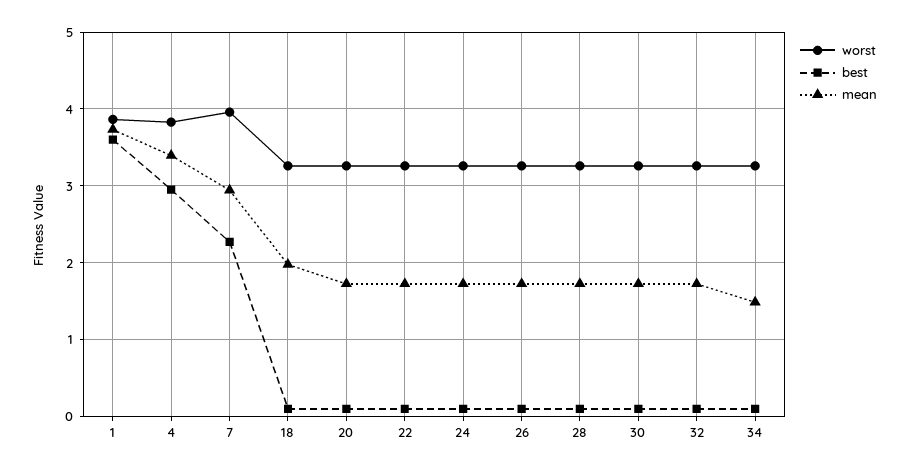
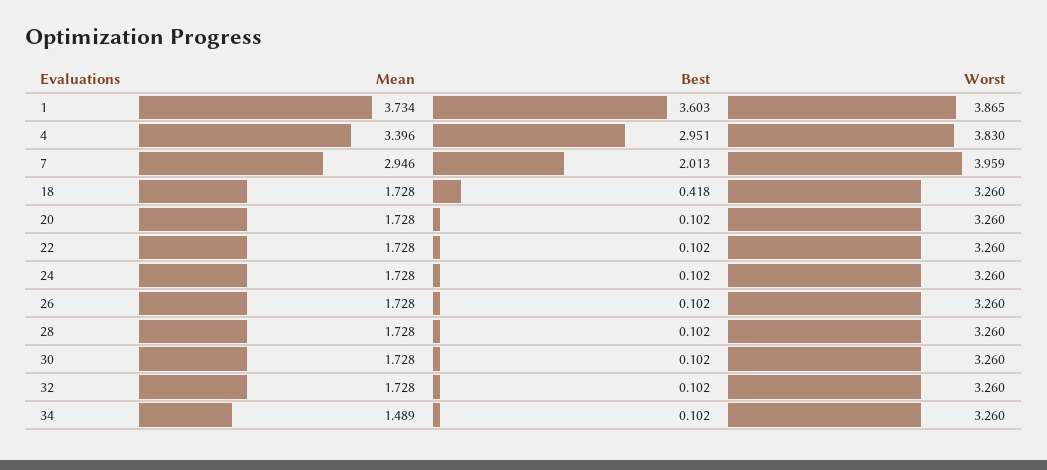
best, 7: 2.3 -> 2.013
best, 18: 0.1 -> 0.418
mean, 18: 2 -> 1.728

